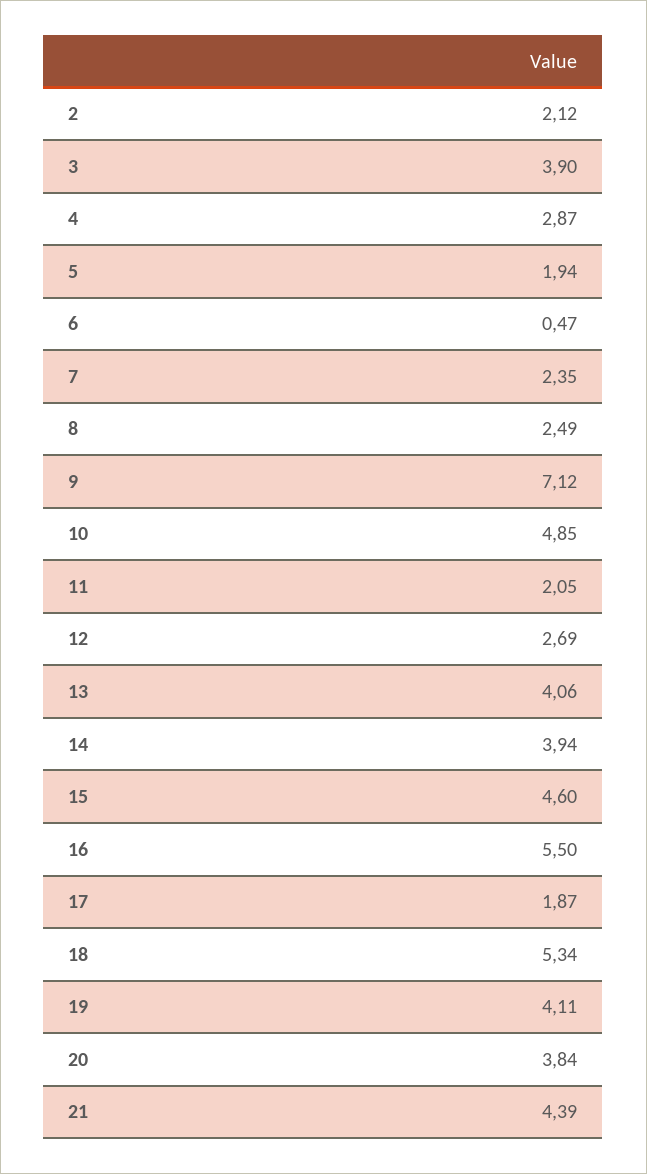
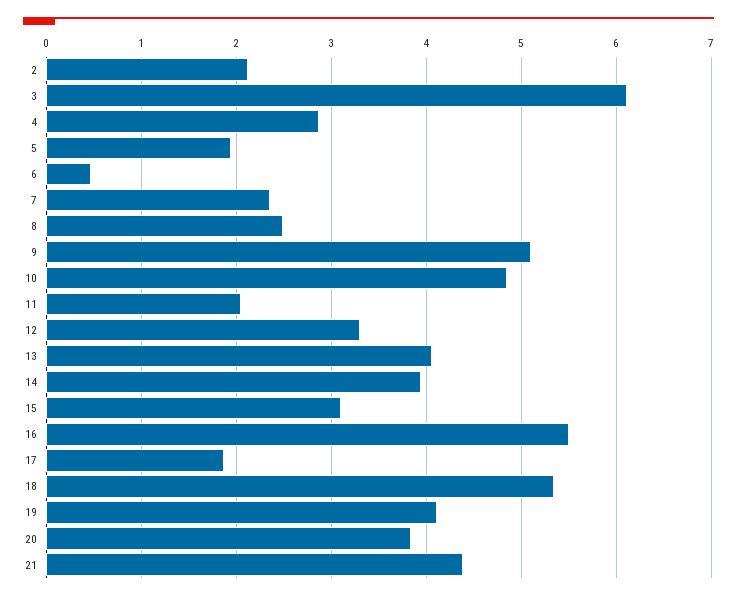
3: 3.9 -> 6.1
9: 7.12 -> 5.1
12: 2.69 -> 3.3
15: 4.6 -> 3.1

